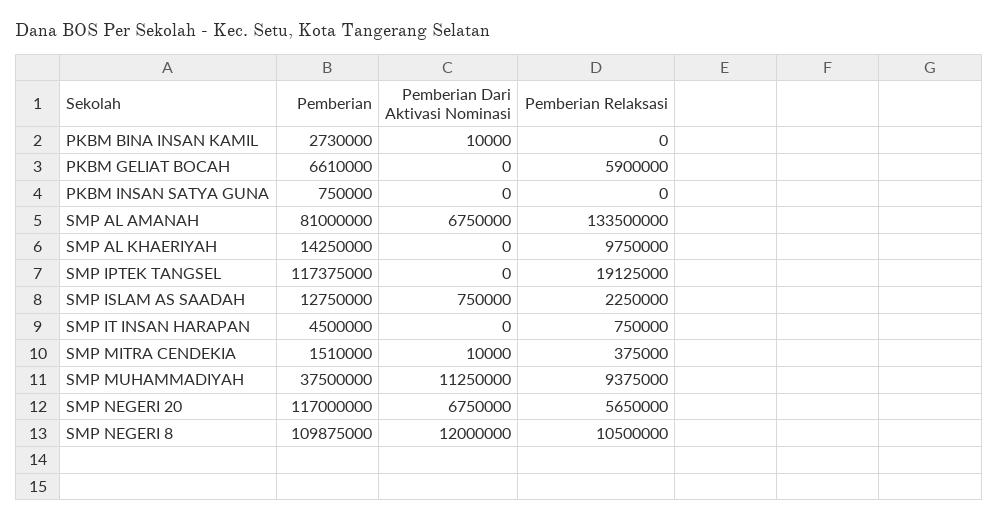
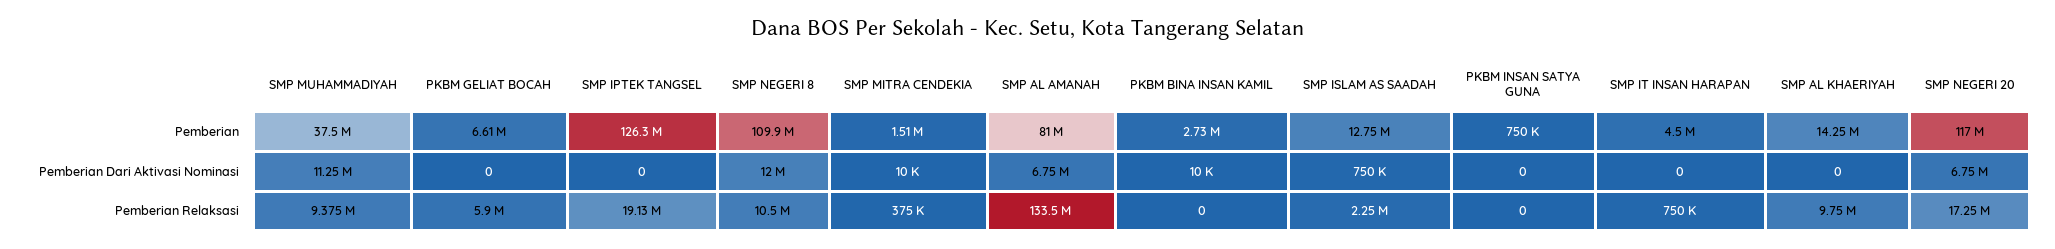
Pemberian, SMP IPTEK TANGSEL: 117375000 -> 126300000
Pemberian Relaksasi, SMP NEGERI 20: 5650000 -> 17250000

